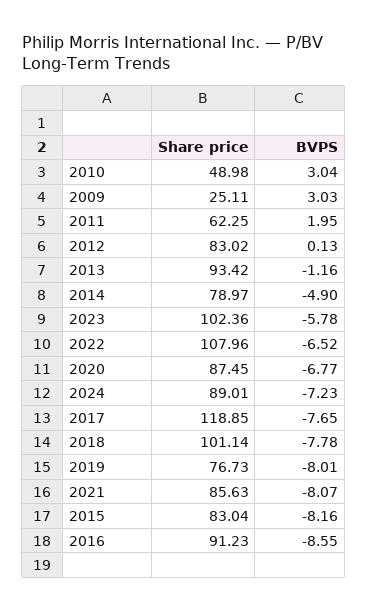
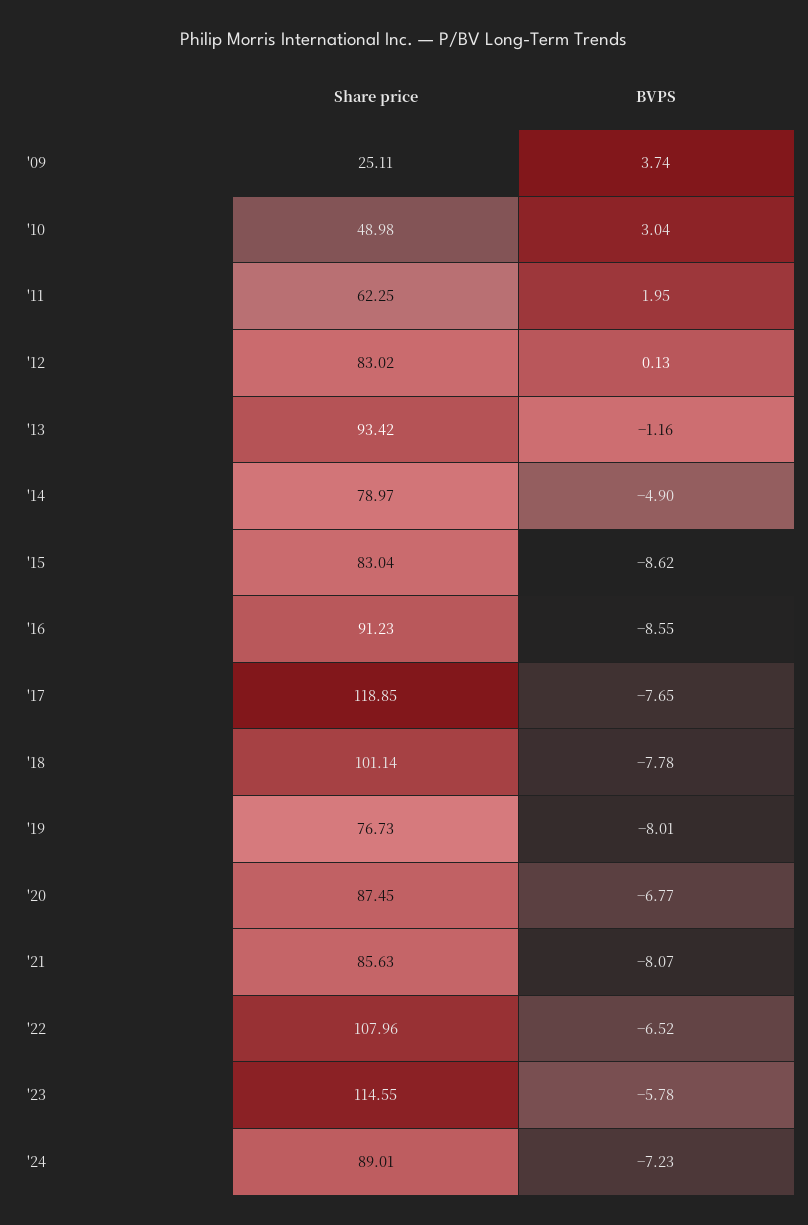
BVPS, 2009: 3.03 -> 3.74
Share price, 2023: 102.36 -> 114.55
BVPS, 2015: -8.16 -> -8.62

